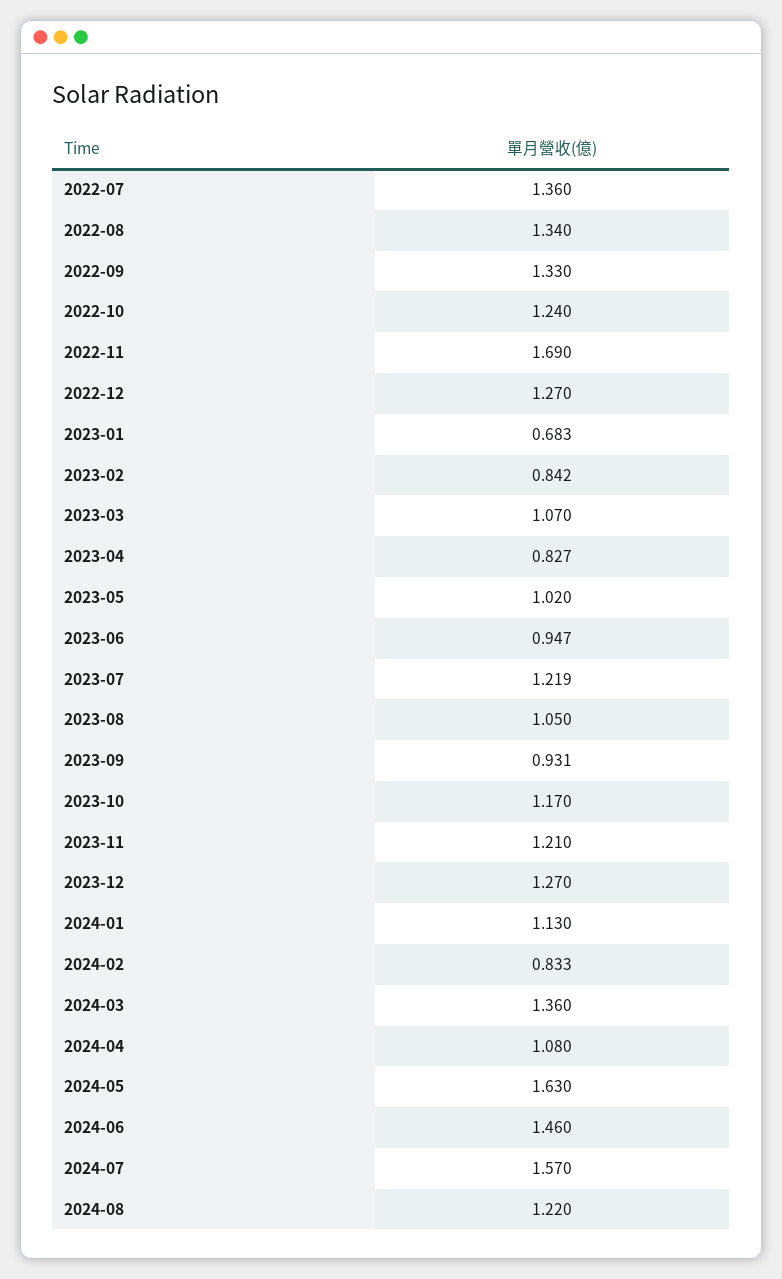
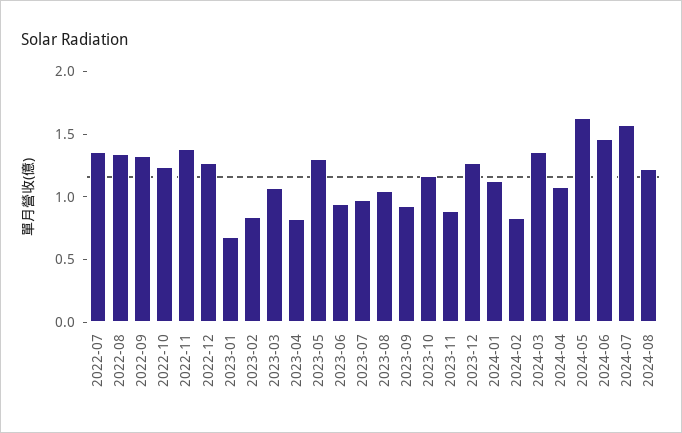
2022-11: 1.69 -> 1.4
2023-05: 1.02 -> 1.3
2023-07: 1.219 -> 1
2023-11: 1.21 -> 0.9

